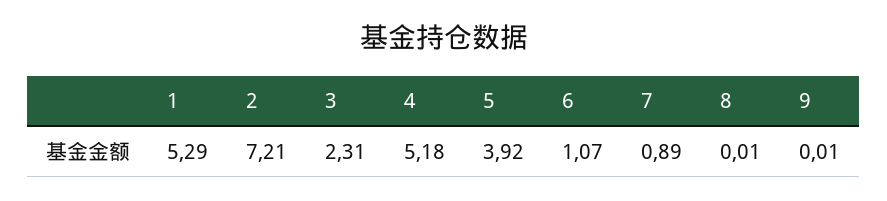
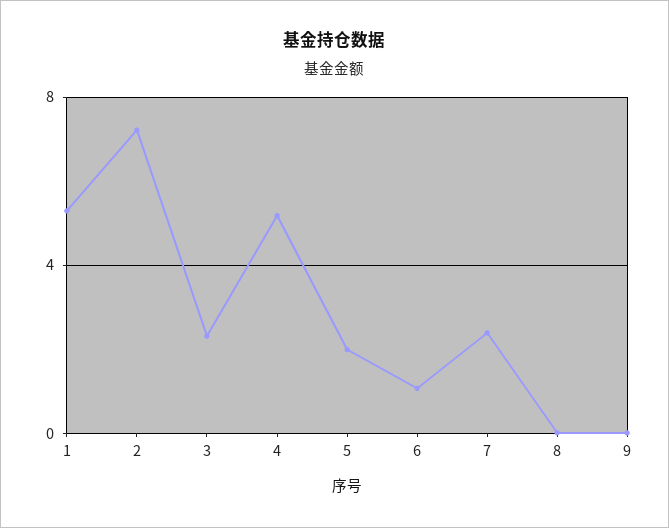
5: 3.92 -> 2
7: 0.89 -> 2.5

